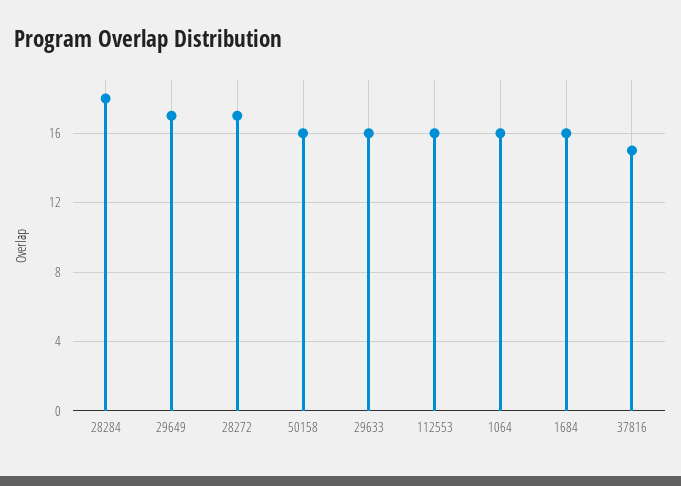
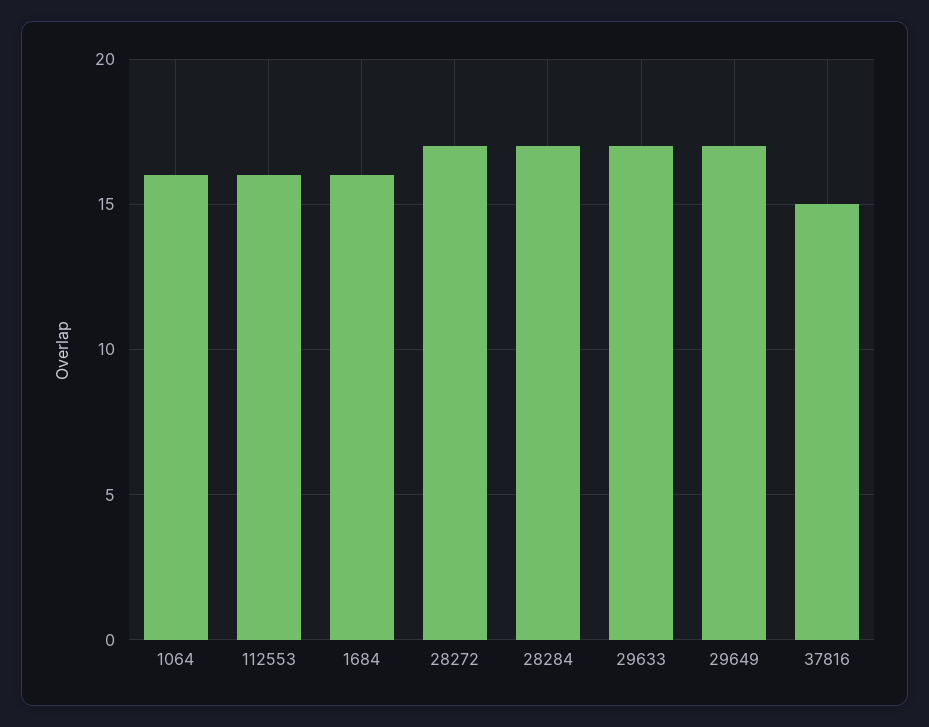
28284: 18 -> 17
50158: 16 -> none
29633: 16 -> 17

